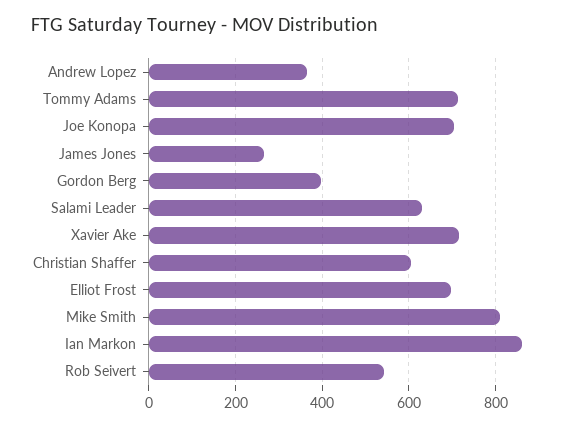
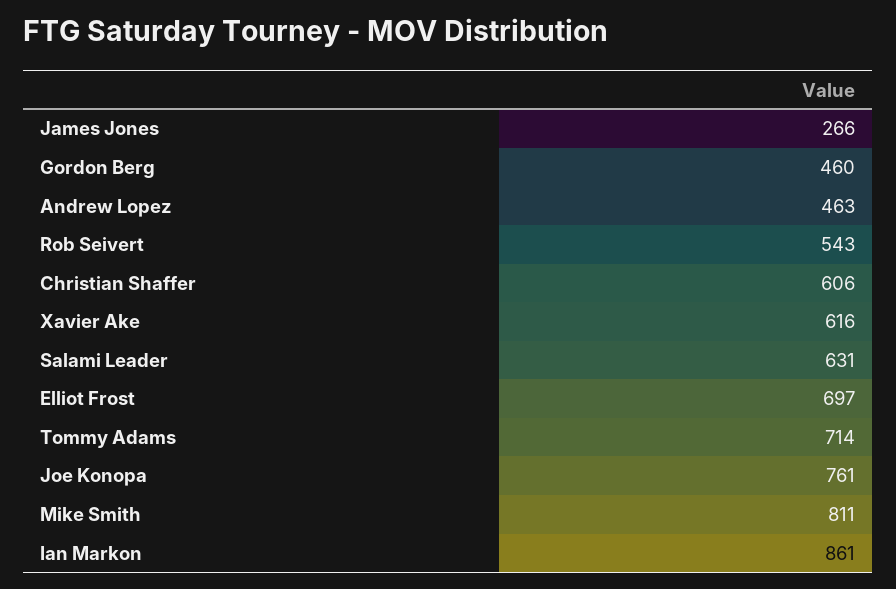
Andrew Lopez: 360 -> 463
Joe Konopa: 700 -> 761
Gordon Berg: 400 -> 460
Xavier Ake: 720 -> 616

